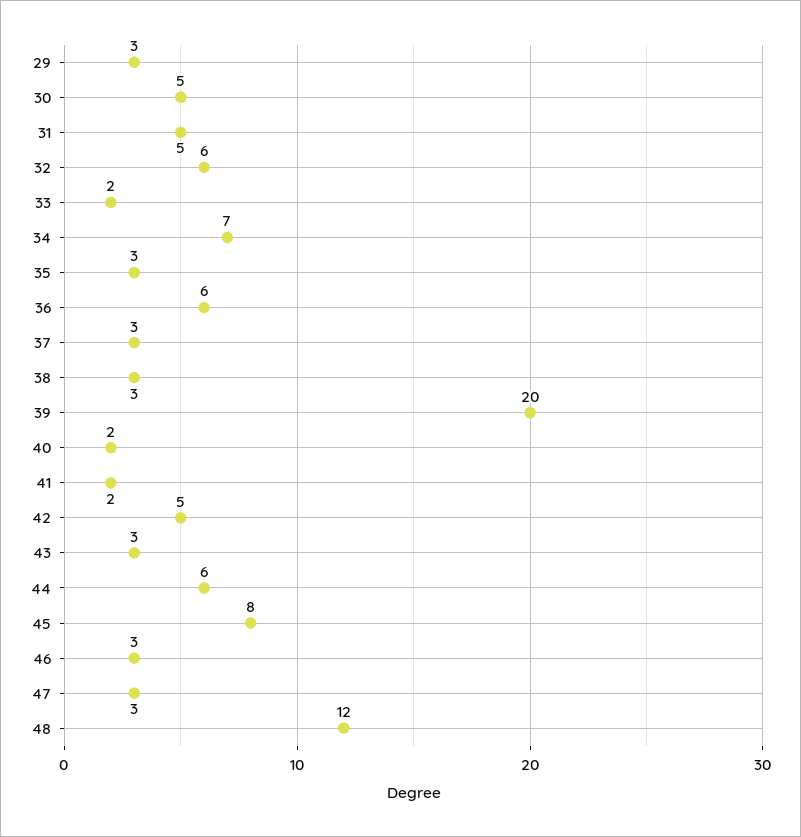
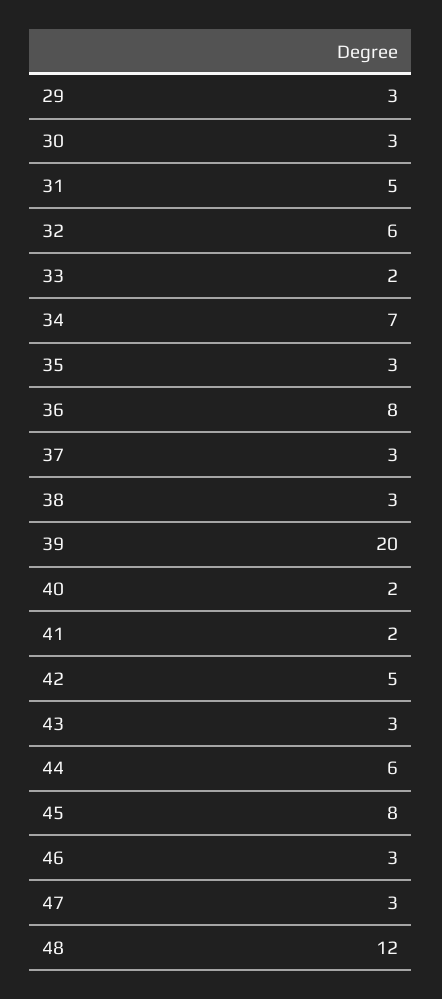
30: 5 -> 3
36: 6 -> 8

